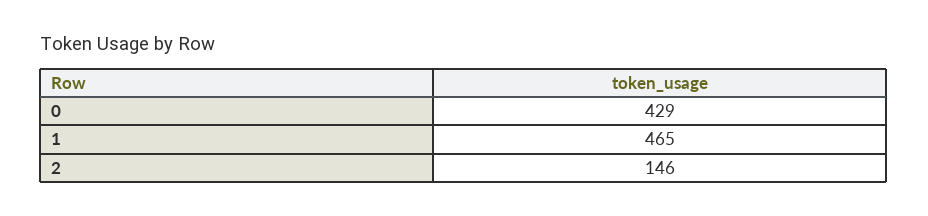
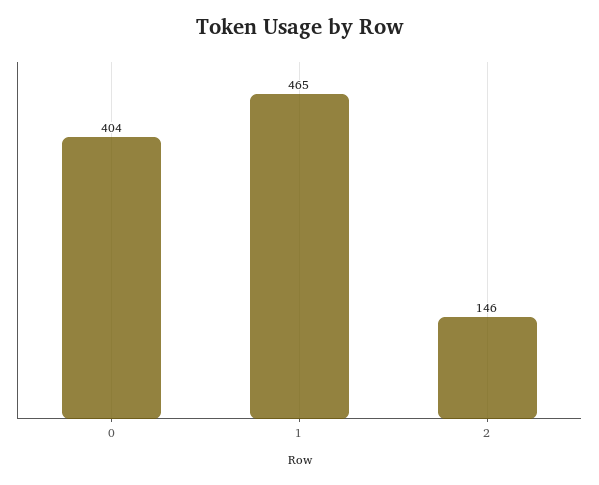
0: 429 -> 404

